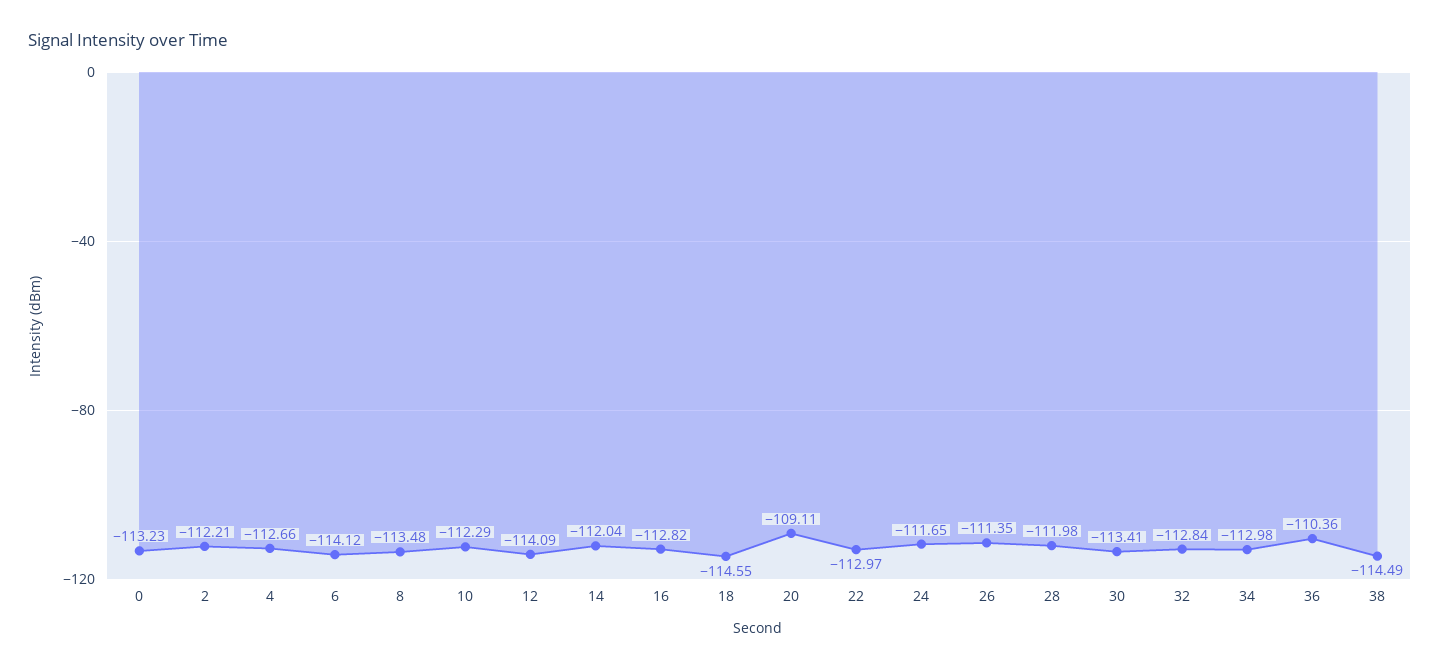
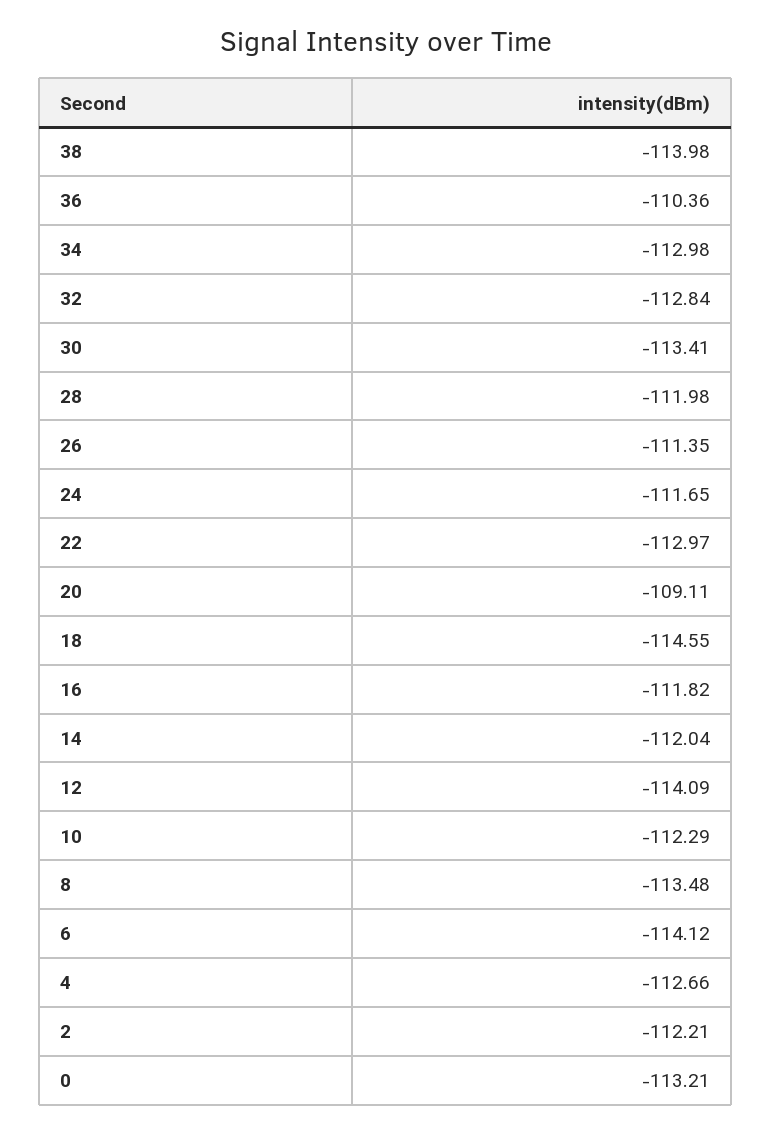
0: -113.23 -> -113.21
16: -112.82 -> -111.82
38: -114.49 -> -113.98

